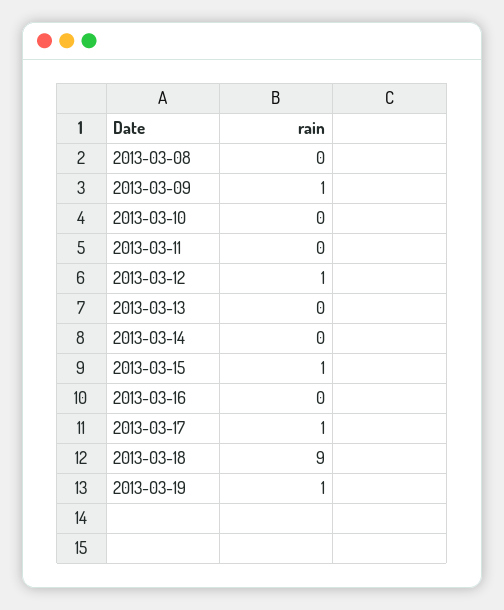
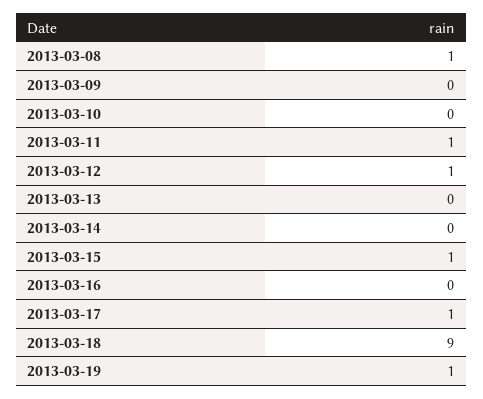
2013-03-08: 0 -> 1
2013-03-09: 1 -> 0
2013-03-11: 0 -> 1

